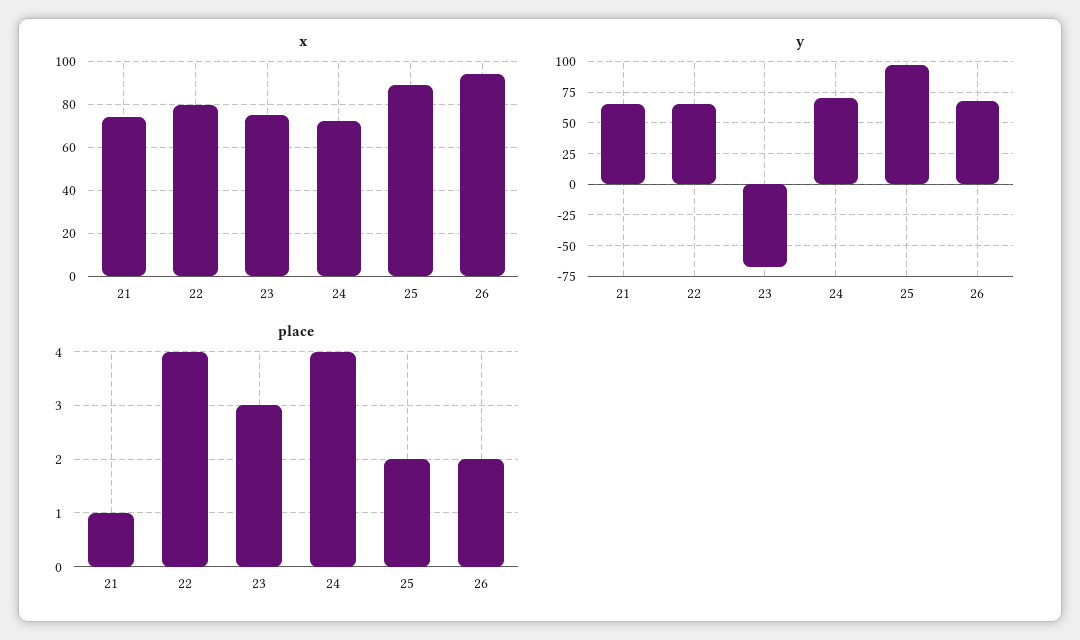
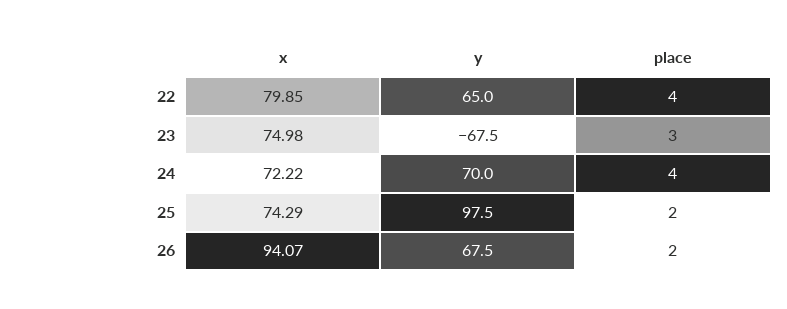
x, 21: 75 -> none
x, 25: 90 -> 74.29
y, 21: 65 -> none
place, 21: 1 -> none

